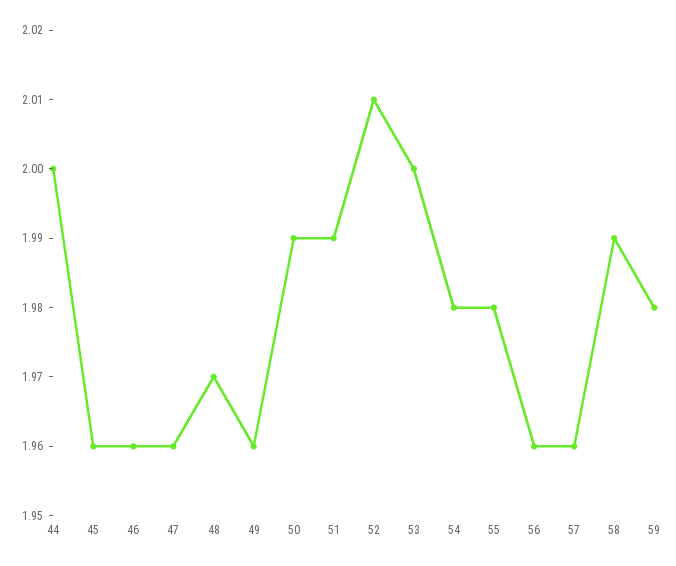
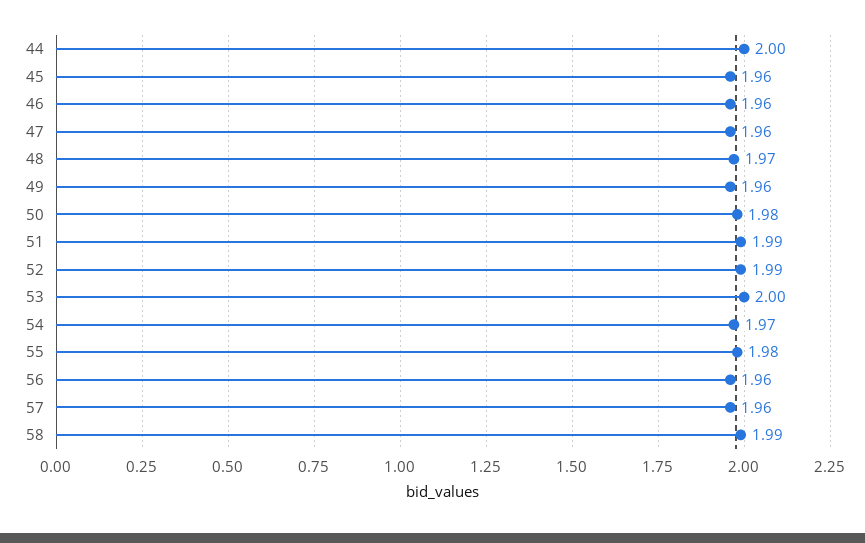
50: 1.99 -> 1.98
52: 2.01 -> 1.99
54: 1.98 -> 1.97
59: 1.98 -> none

